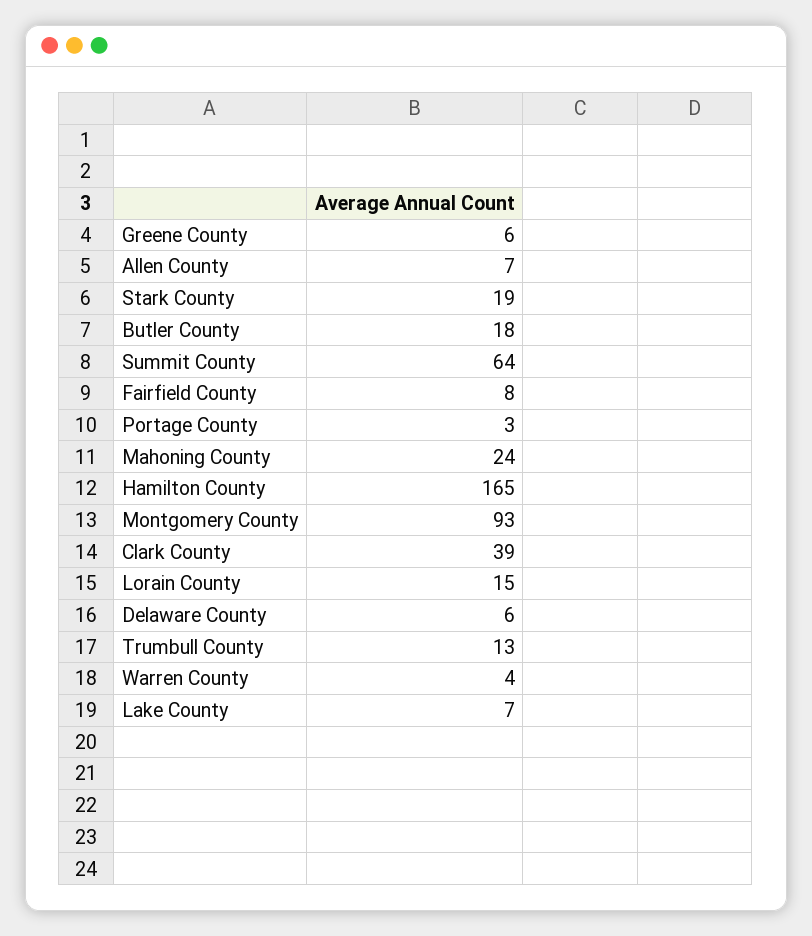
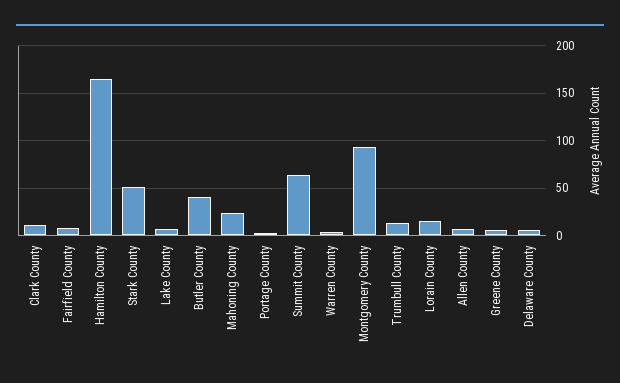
Stark County: 19 -> 50
Butler County: 18 -> 40
Clark County: 39 -> 10

